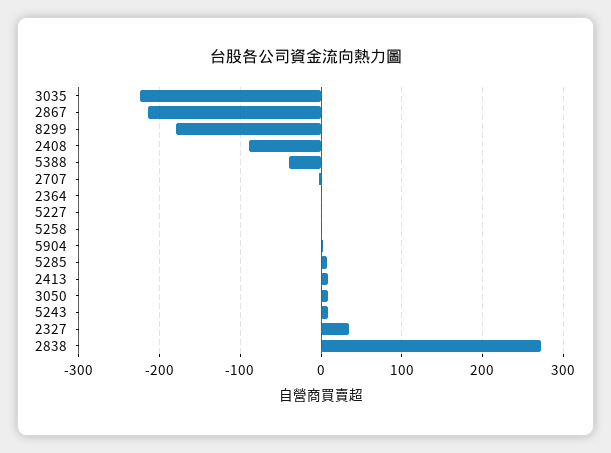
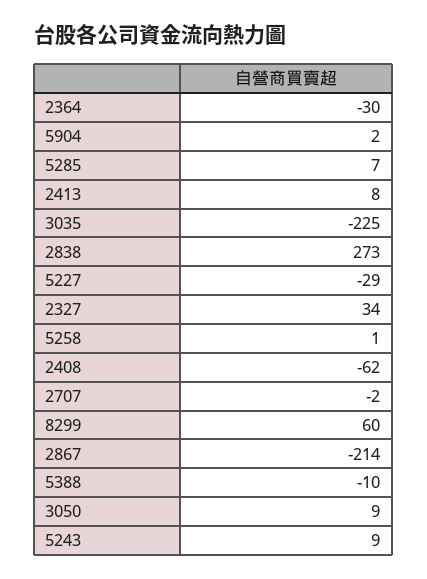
8299: -180 -> 60
2408: -90 -> -62
5388: -40 -> -10
2364: 0 -> -30
5227: 0 -> -29

